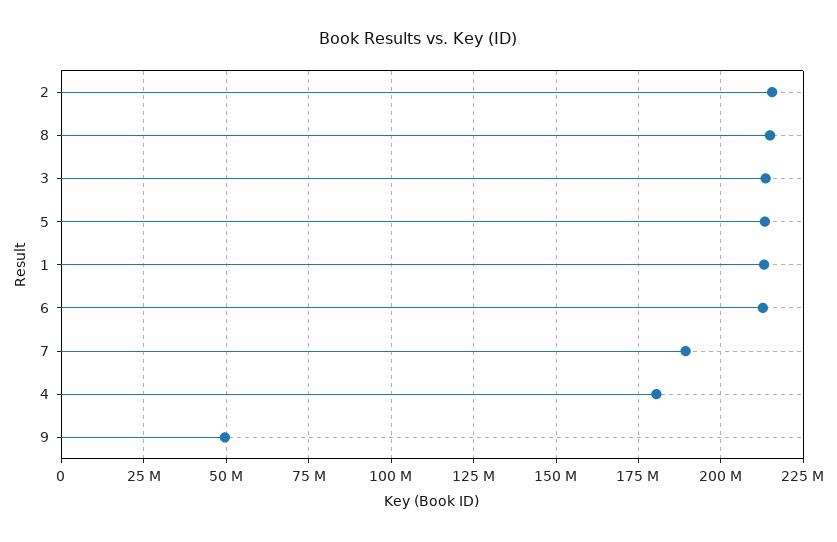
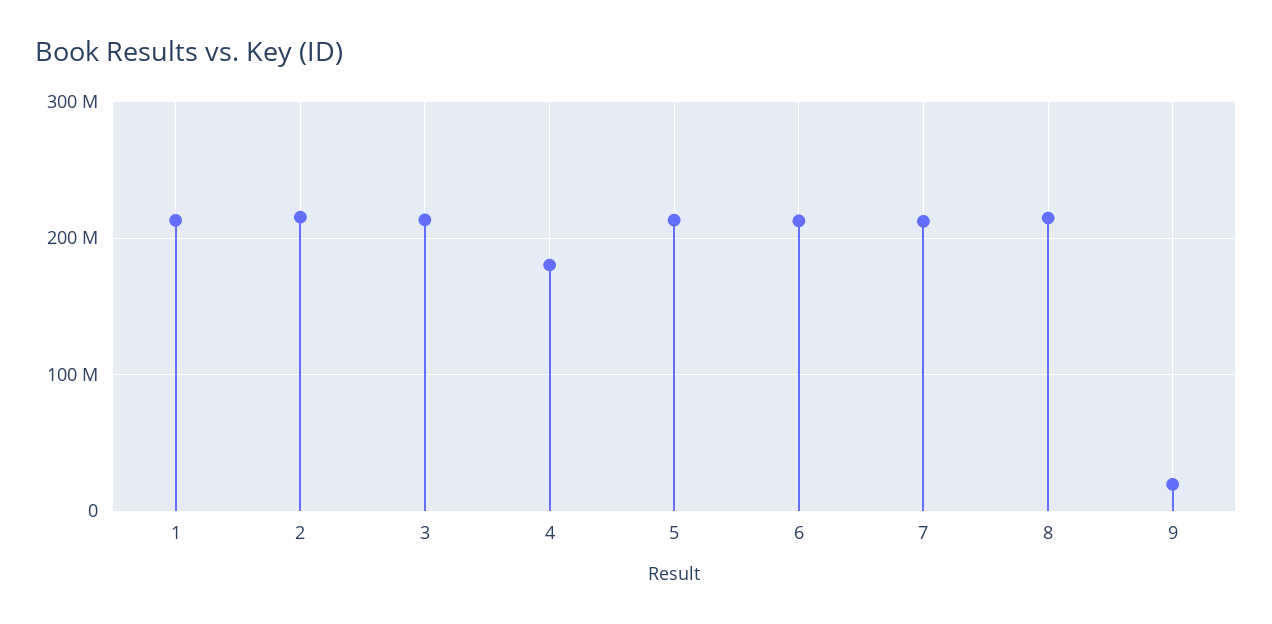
7: 190000000 -> 210000000
9: 50000000 -> 20000000

